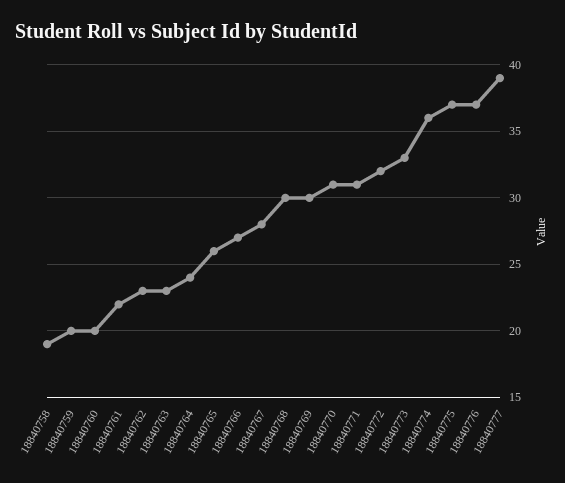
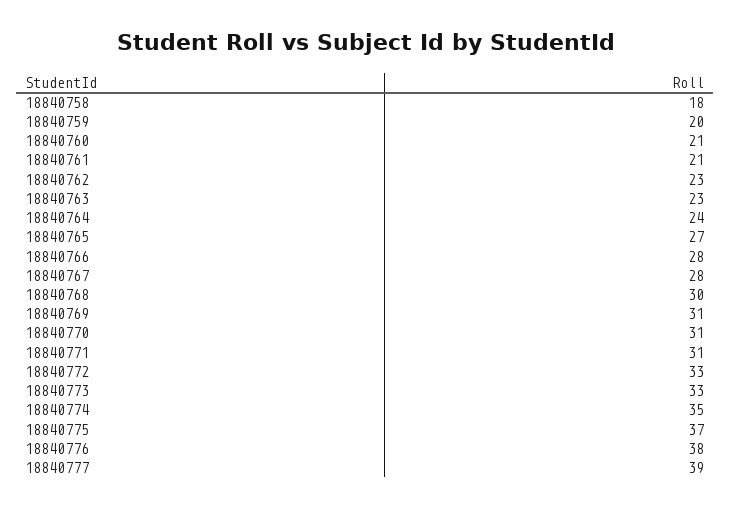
18840758: 19 -> 18
18840760: 20 -> 21
18840761: 22 -> 21
18840765: 26 -> 27
18840766: 27 -> 28
18840769: 30 -> 31
18840772: 32 -> 33
18840774: 36 -> 35
18840776: 37 -> 38

